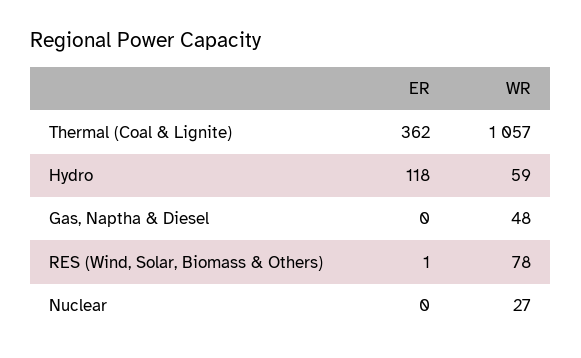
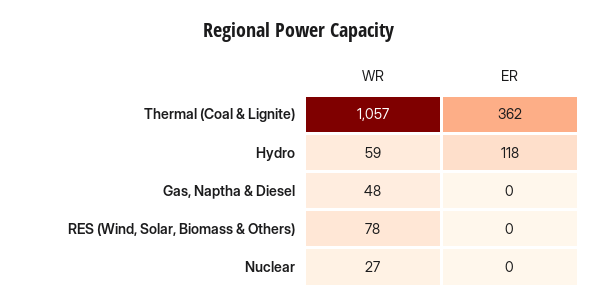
ER, RES (Wind, Solar, Biomass & Others): 1 -> 0

